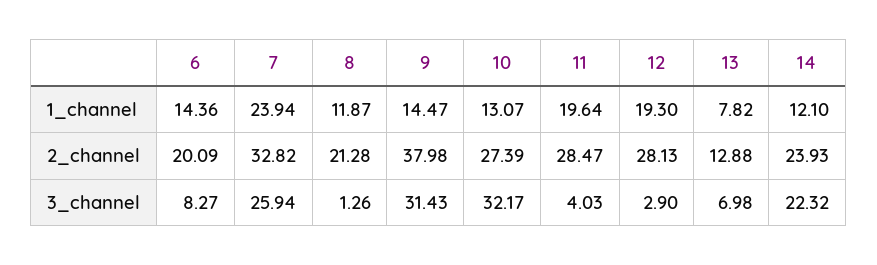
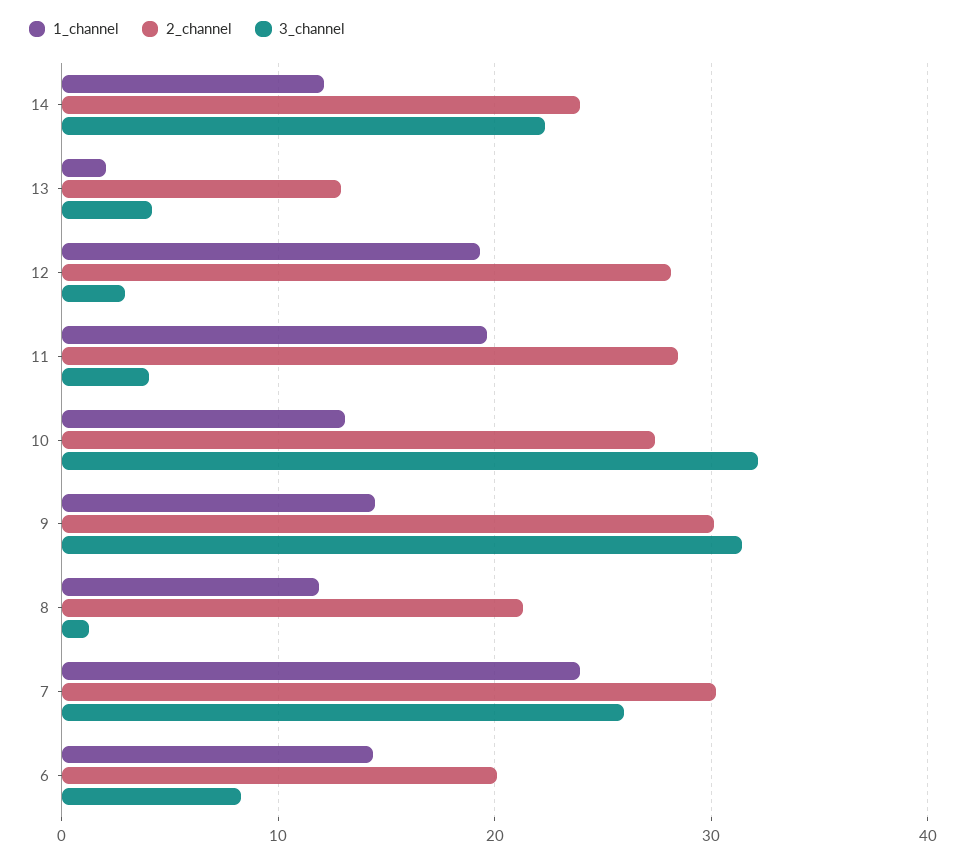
1_channel, 13: 7.82 -> 2
2_channel, 7: 32.82 -> 30
2_channel, 9: 37.98 -> 30
3_channel, 13: 6.98 -> 4

